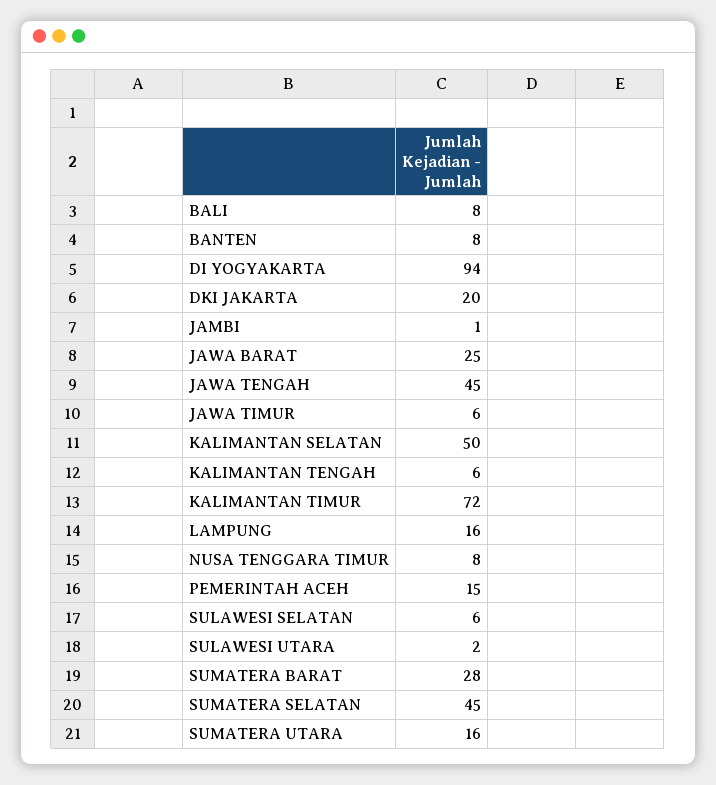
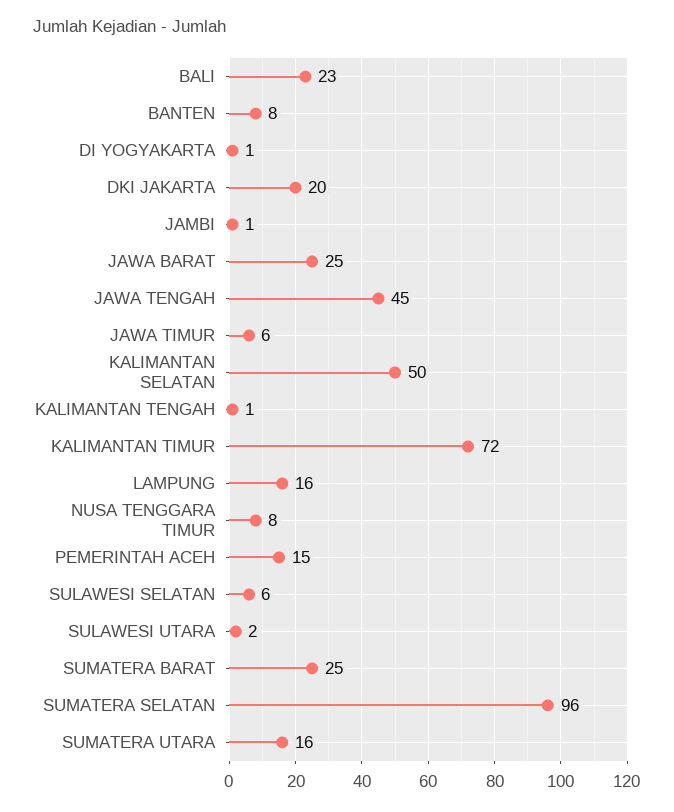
BALI: 8 -> 23
DI YOGYAKARTA: 94 -> 1
KALIMANTAN TENGAH: 6 -> 1
SUMATERA BARAT: 28 -> 25
SUMATERA SELATAN: 45 -> 96

